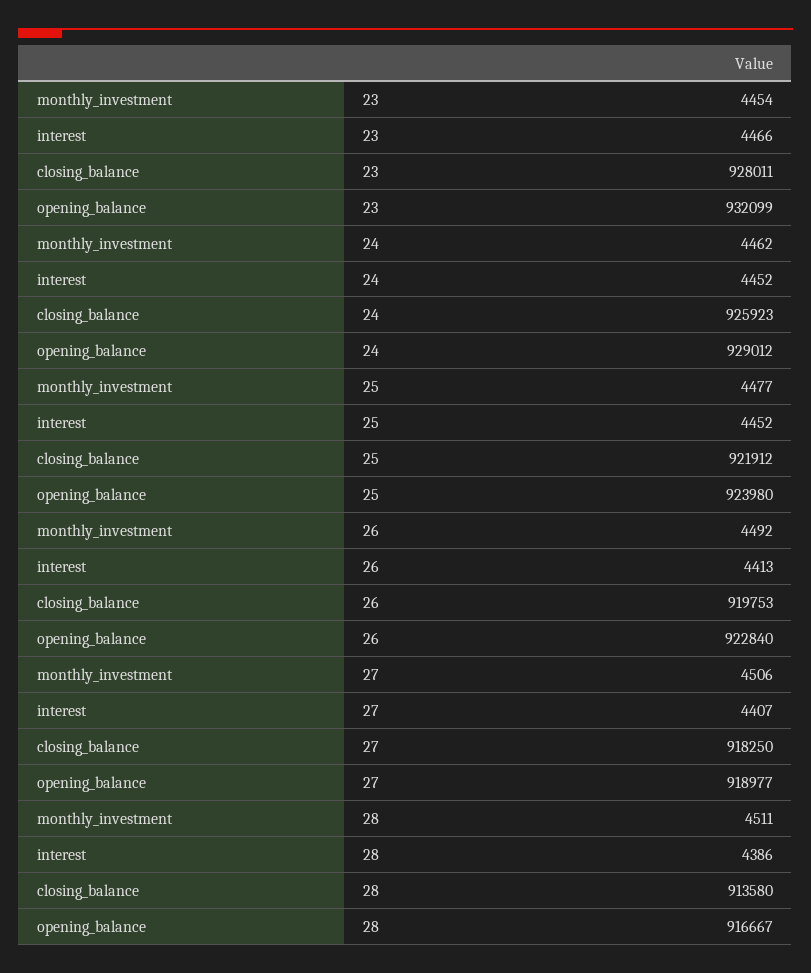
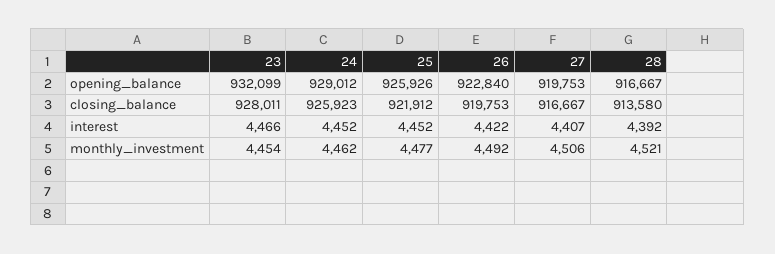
opening_balance, 25: 923980 -> 925926
interest, 26: 4413 -> 4422
closing_balance, 27: 918250 -> 916667
opening_balance, 27: 918977 -> 919753
monthly_investment, 28: 4511 -> 4521
interest, 28: 4386 -> 4392

